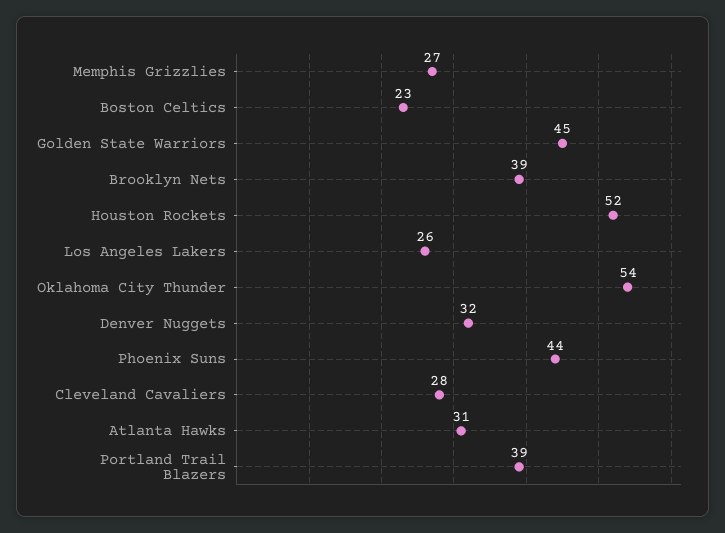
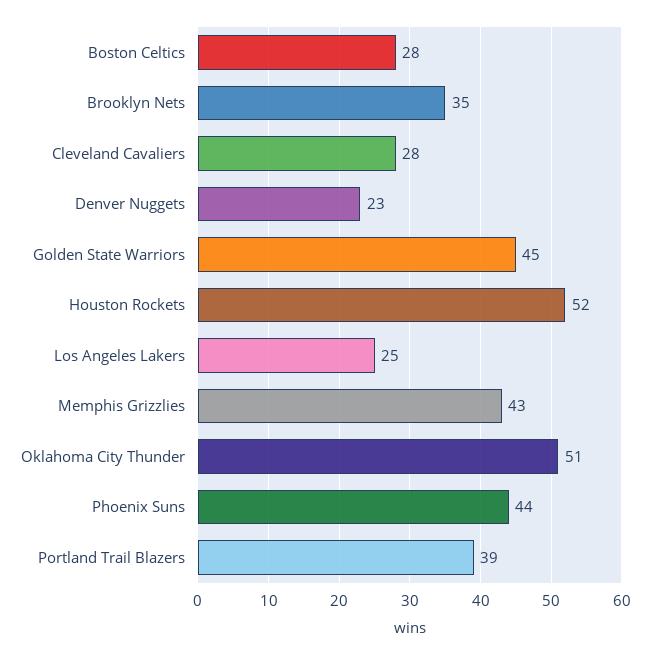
Memphis Grizzlies: 27 -> 43
Boston Celtics: 23 -> 28
Brooklyn Nets: 39 -> 35
Los Angeles Lakers: 26 -> 25
Oklahoma City Thunder: 54 -> 51
Denver Nuggets: 32 -> 23
Atlanta Hawks: 31 -> none

